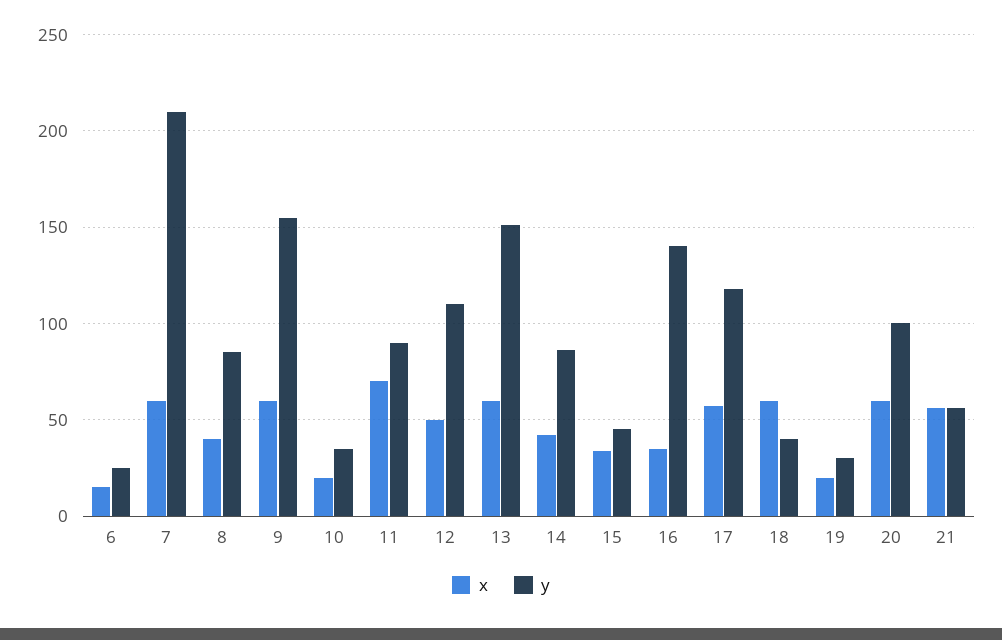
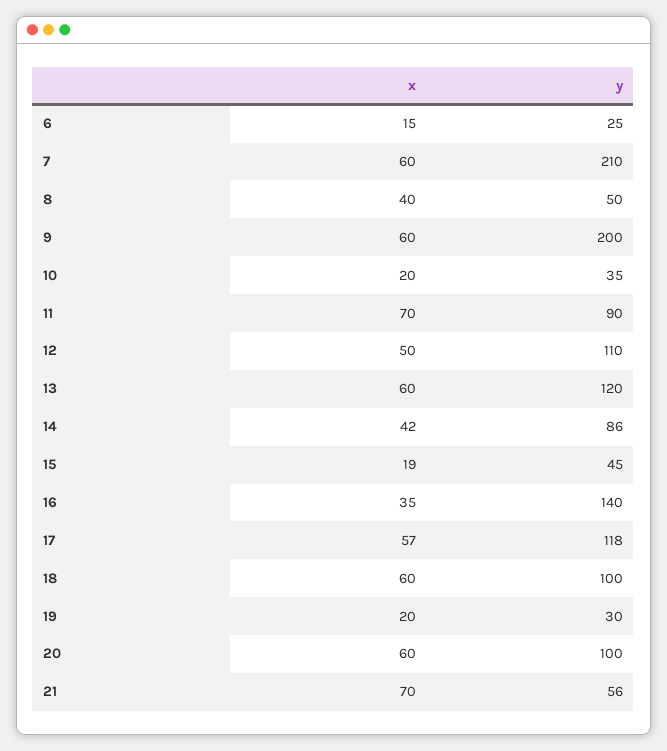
y, 8: 85 -> 50
y, 9: 155 -> 200
y, 13: 150 -> 120
x, 15: 35 -> 19
y, 18: 40 -> 100
x, 21: 55 -> 70

